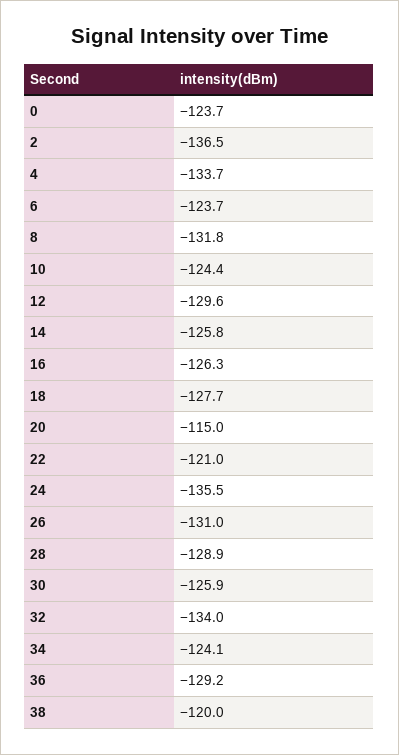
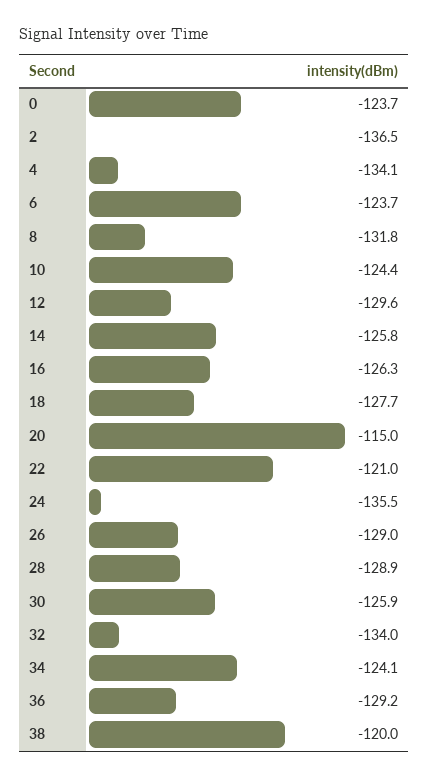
4: -133.7 -> -134.1
26: -131 -> -129

